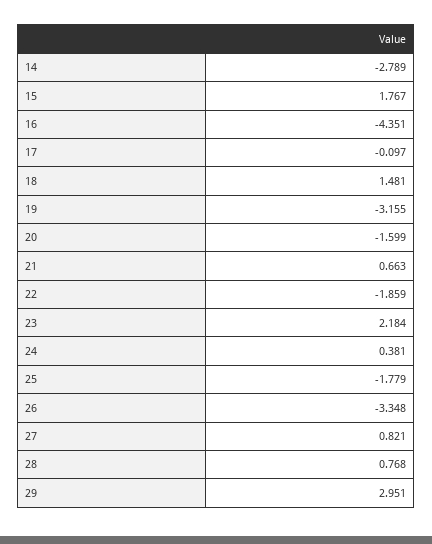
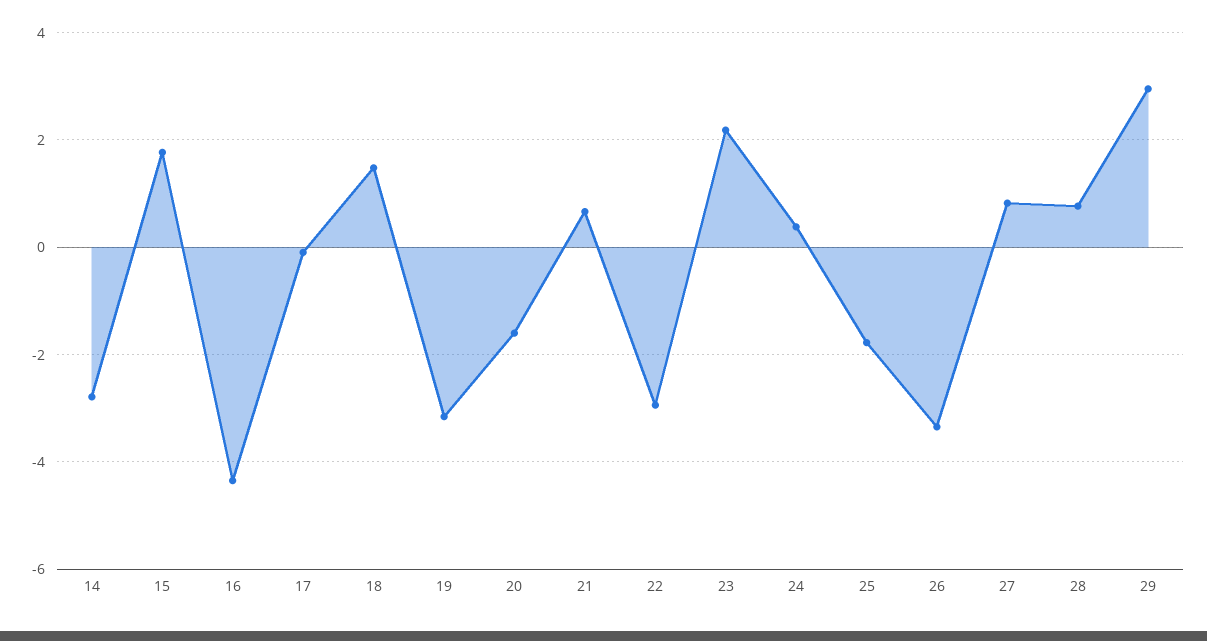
22: -1.859 -> -3

